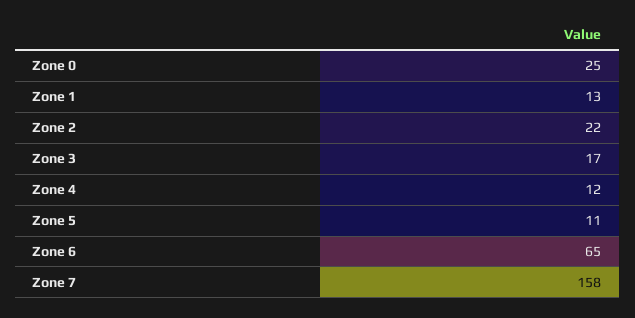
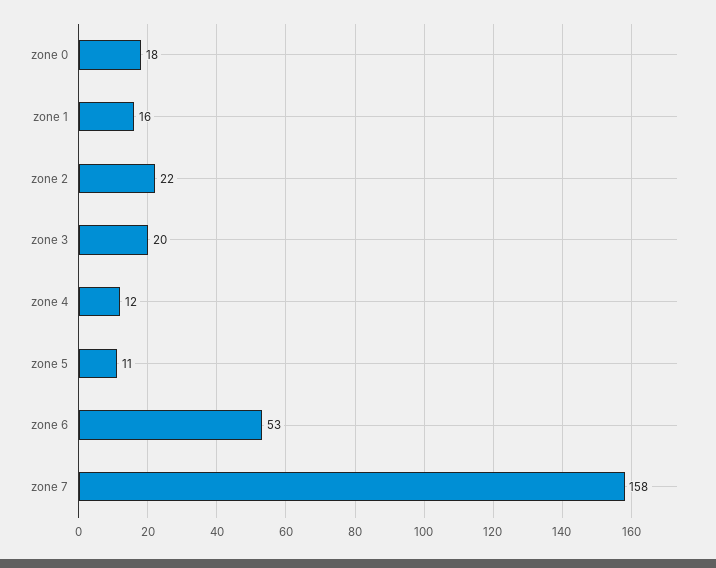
Zone 0: 25 -> 18
Zone 1: 13 -> 16
Zone 3: 17 -> 20
Zone 6: 65 -> 53

